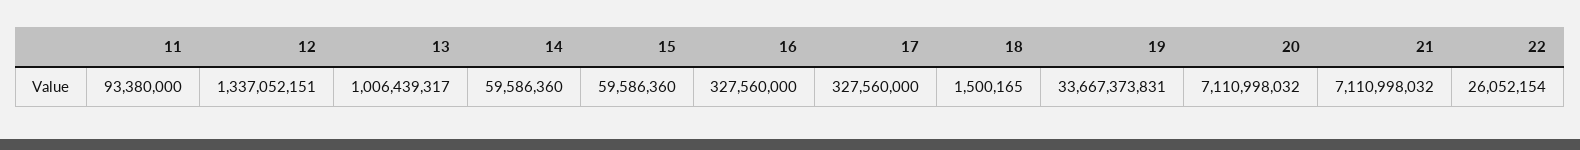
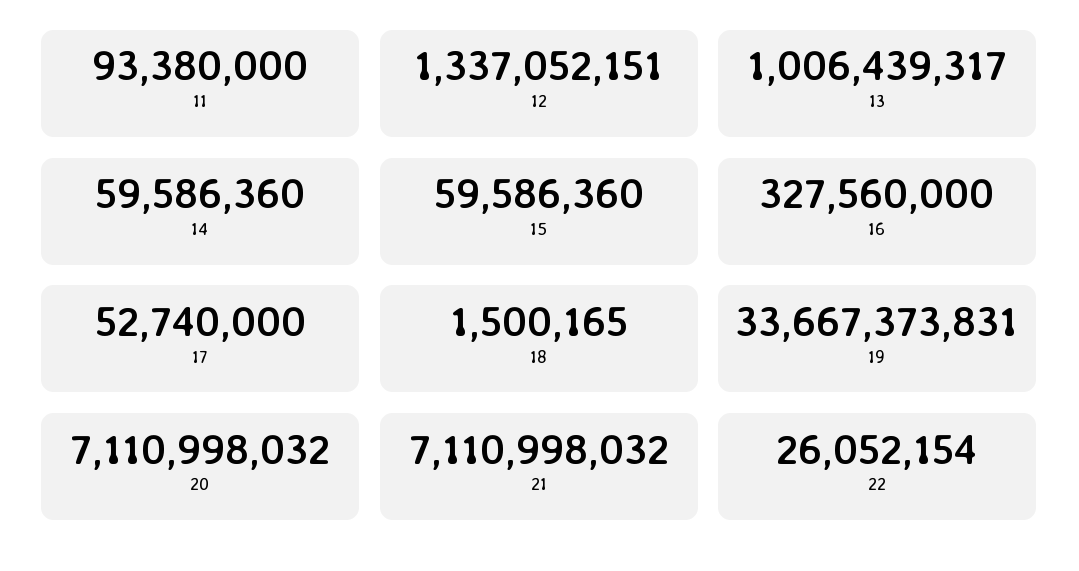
17: 327560000 -> 52740000

